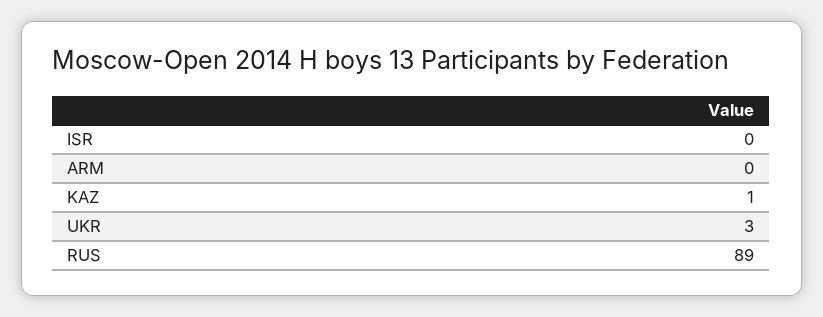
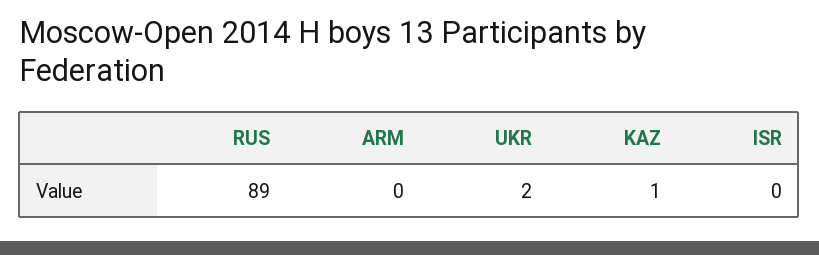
UKR: 3 -> 2

